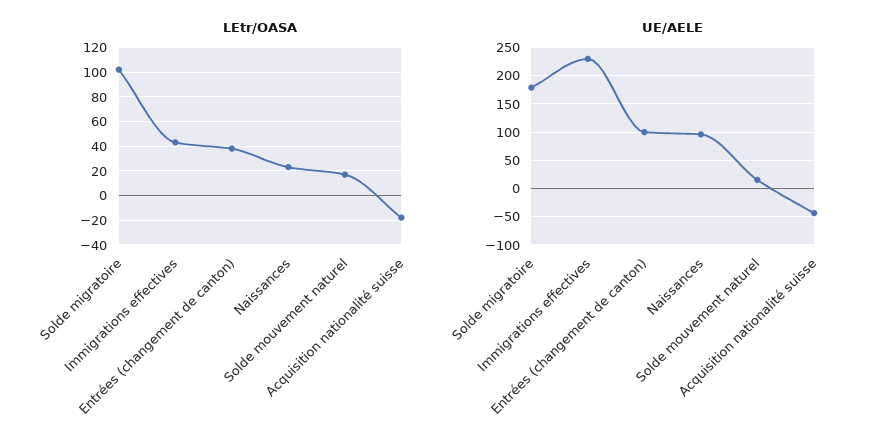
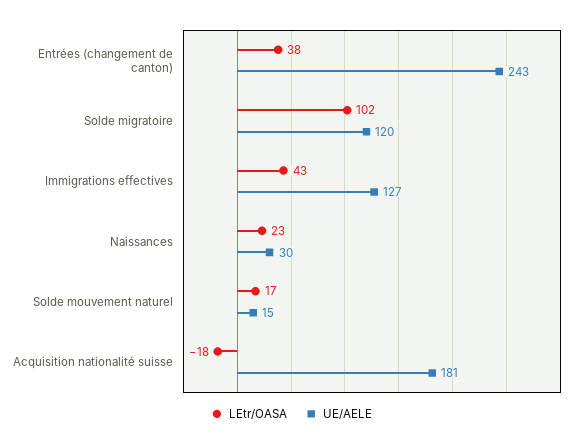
UE/AELE, Solde migratoire: 175 -> 120
UE/AELE, Immigrations effectives: 225 -> 127
UE/AELE, Entrées (changement de canton): 100 -> 243
UE/AELE, Naissances: 100 -> 30
UE/AELE, Acquisition nationalité suisse: -50 -> 181

